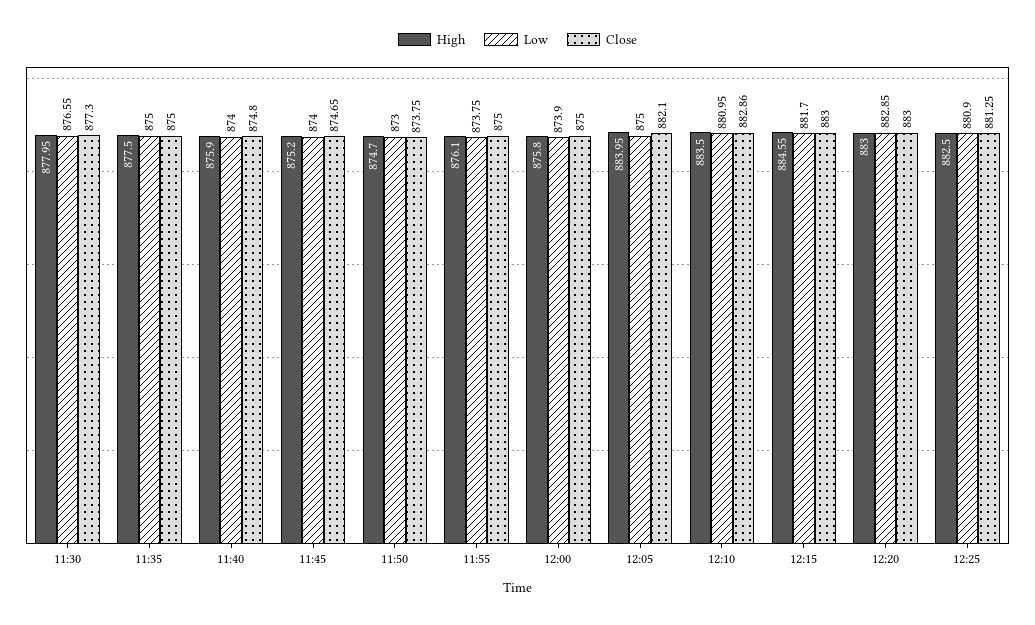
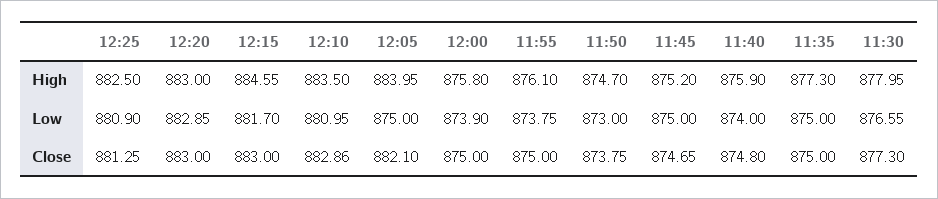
High, 11:35: 877.5 -> 877.3
Low, 11:45: 874 -> 875

